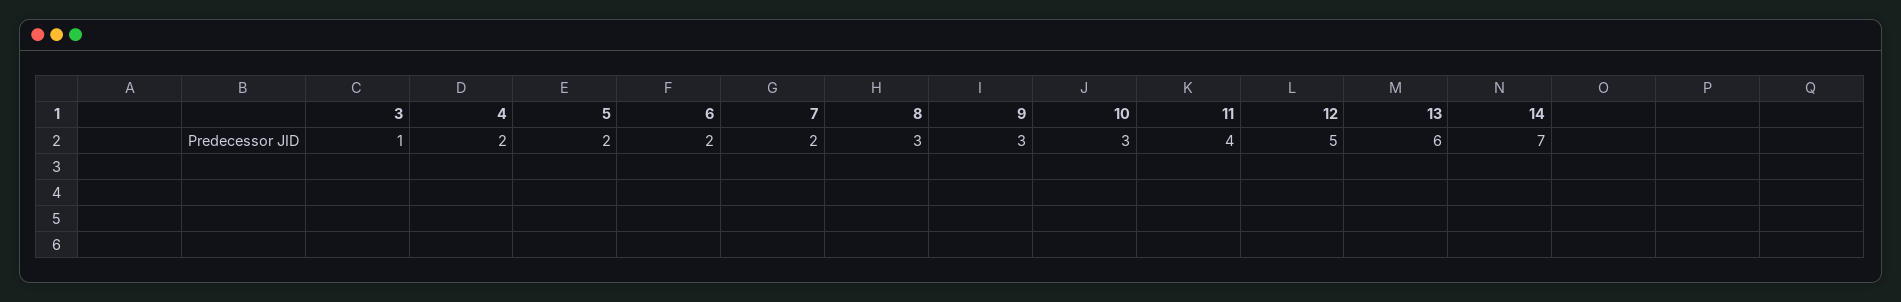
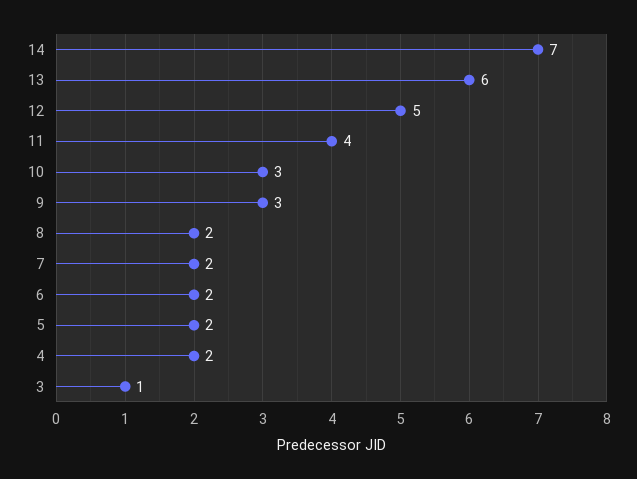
8: 3 -> 2

